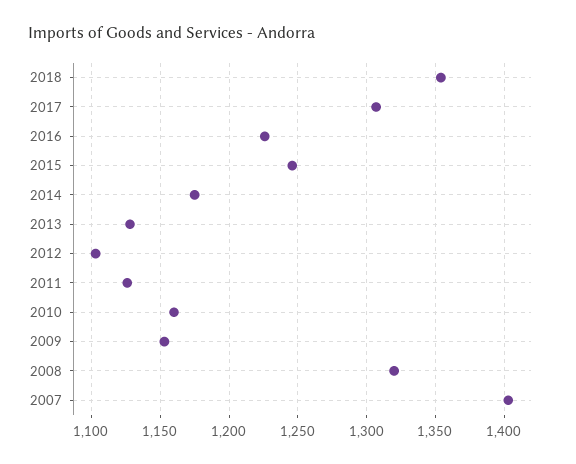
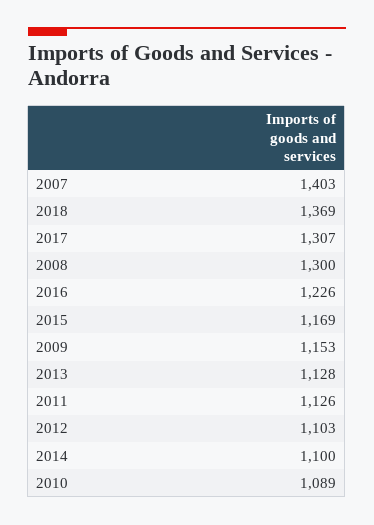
2018: 1355 -> 1369
2015: 1245 -> 1169
2014: 1175 -> 1100
2010: 1160 -> 1089
2008: 1320 -> 1300

